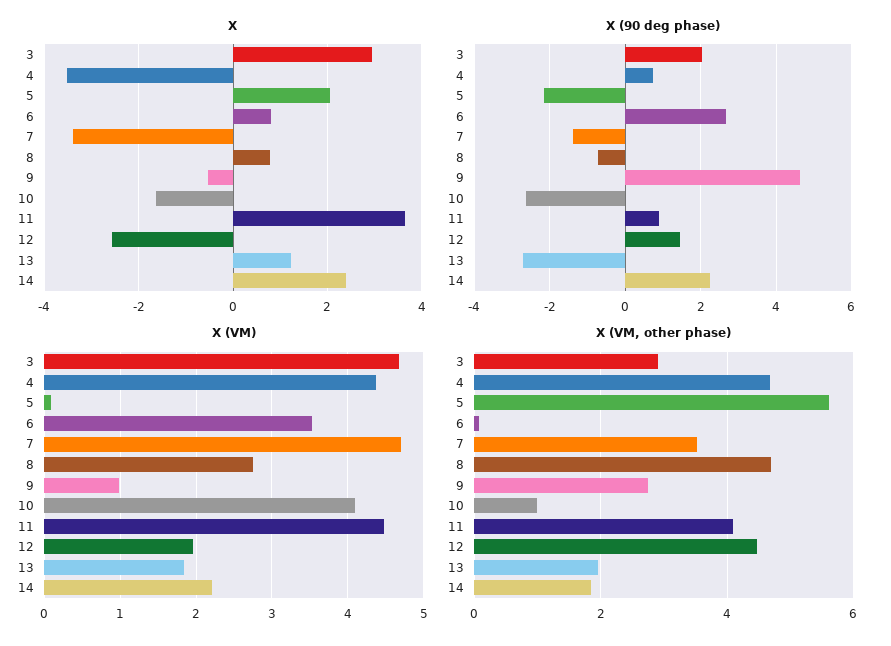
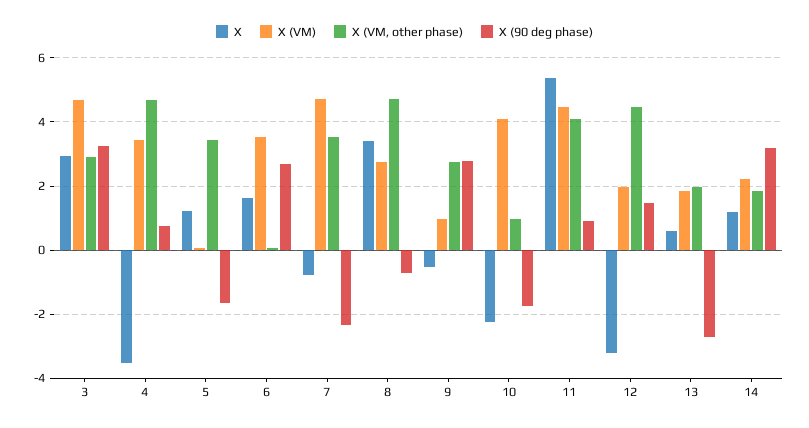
X, 5: 2 -> 1.2
X, 6: 0.8 -> 1.6
X, 7: -3.4 -> -0.8
X, 8: 0.8 -> 3.4
X, 10: -1.6 -> -2.2
X, 11: 3.6 -> 5.4
X, 12: -2.6 -> -3.2
X, 13: 1.2 -> 0.6
X, 14: 2.4 -> 1.2
X (90 deg phase), 3: 2 -> 3.2
X (90 deg phase), 5: -2.2 -> -1.6
X (90 deg phase), 7: -1.4 -> -2.4
X (90 deg phase), 9: 4.6 -> 2.8
X (90 deg phase), 10: -2.6 -> -1.8
X (90 deg phase), 14: 2.2 -> 3.2
X (VM), 4: 4.4 -> 3.4
X (VM, other phase), 5: 5.6 -> 3.4

